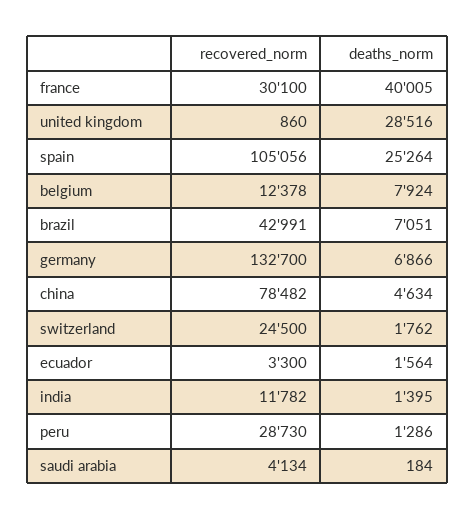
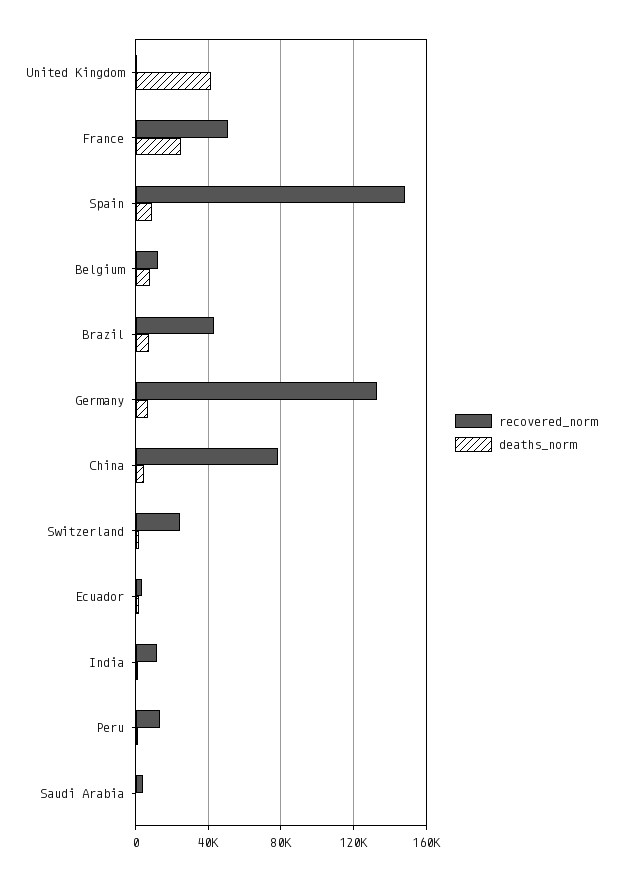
recovered_norm, france: 30100 -> 50000
deaths_norm, france: 40005 -> 25000
deaths_norm, united kingdom: 28516 -> 40000
recovered_norm, spain: 105056 -> 150000
deaths_norm, spain: 25264 -> 10000
recovered_norm, peru: 28730 -> 15000

